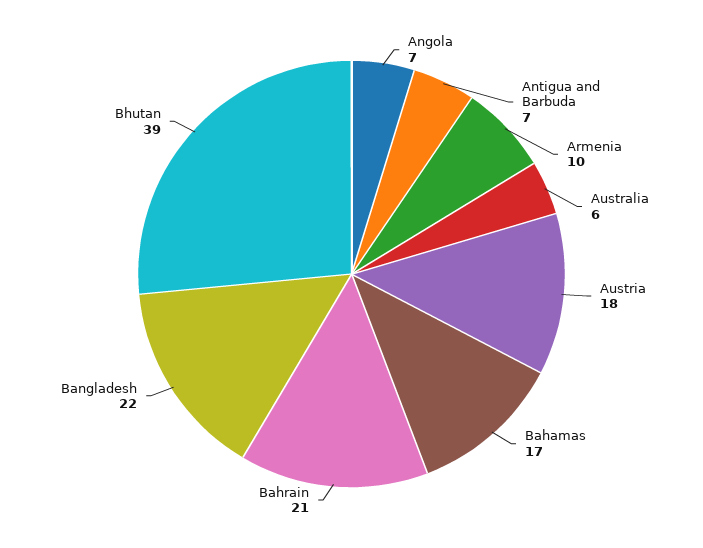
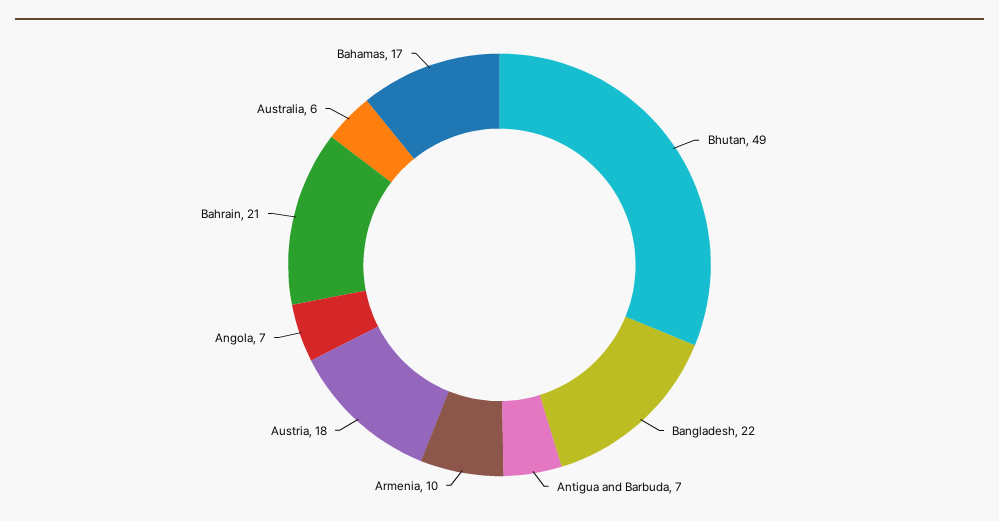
Bhutan: 39 -> 49

